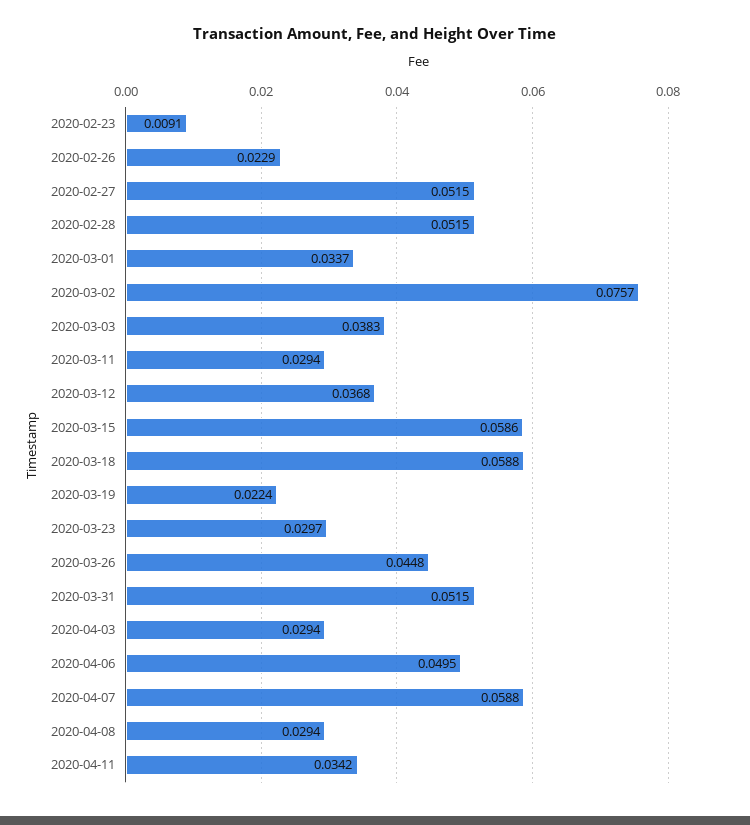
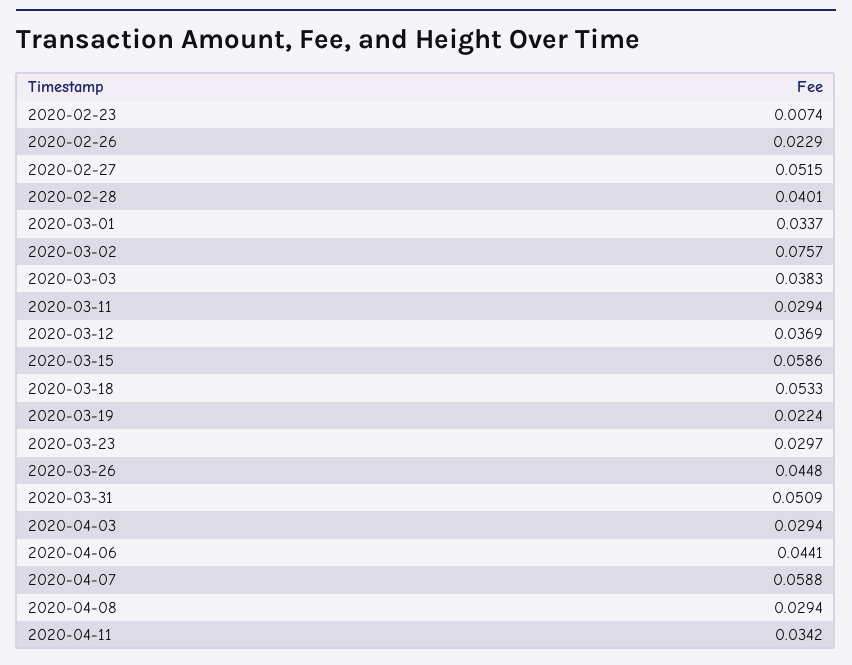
2020-02-23: 0.0091 -> 0.0074
2020-02-28: 0.0515 -> 0.0401
2020-03-12: 0.0368 -> 0.0369
2020-03-18: 0.0588 -> 0.0533
2020-03-31: 0.0515 -> 0.0509
2020-04-06: 0.0495 -> 0.0441

